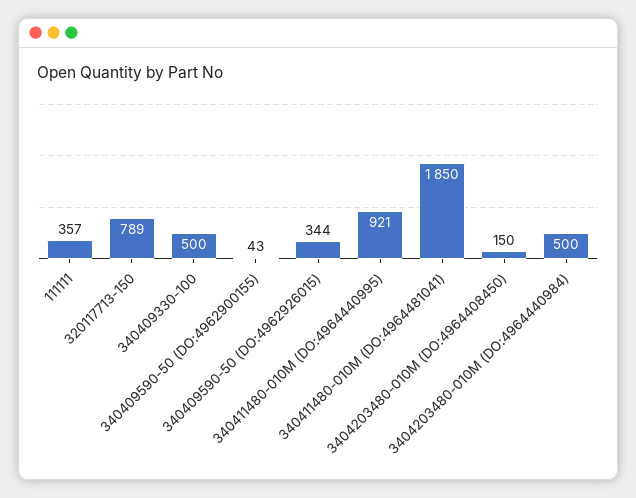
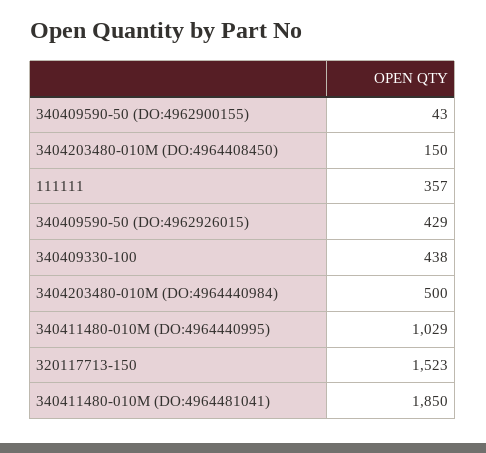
320117713-150: 789 -> 1523
340409330-100: 500 -> 438
340409590-50 (DO:4962926015): 344 -> 429
340411480-010M (DO:4964440995): 921 -> 1029

